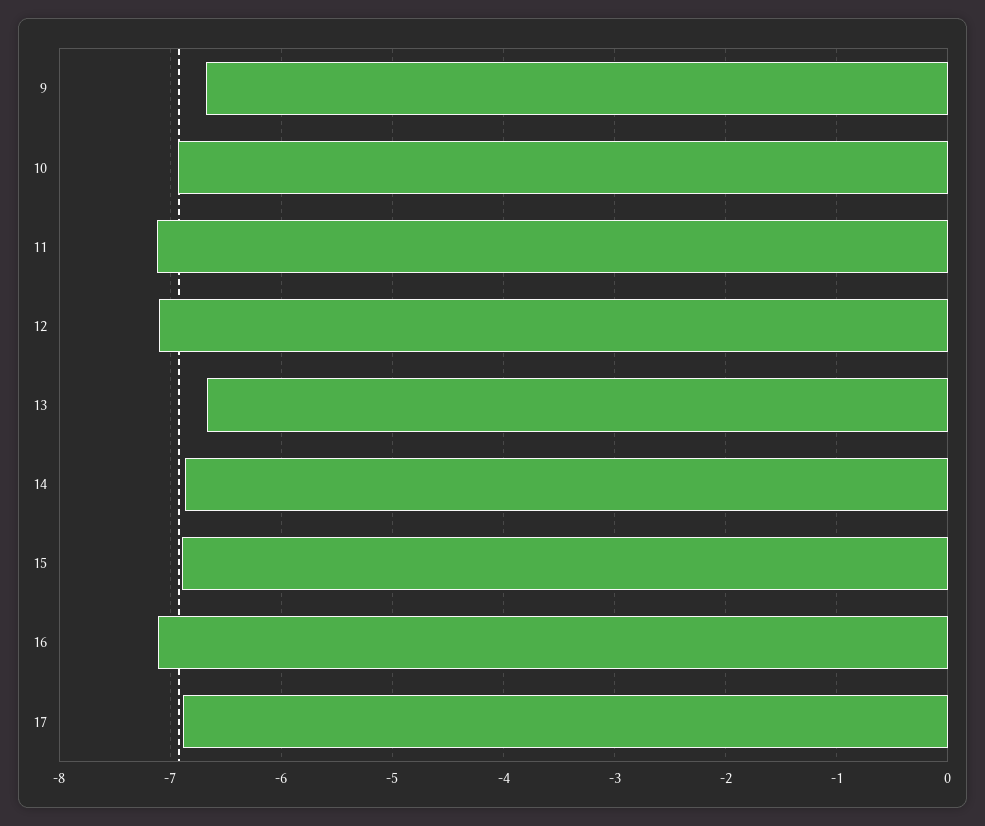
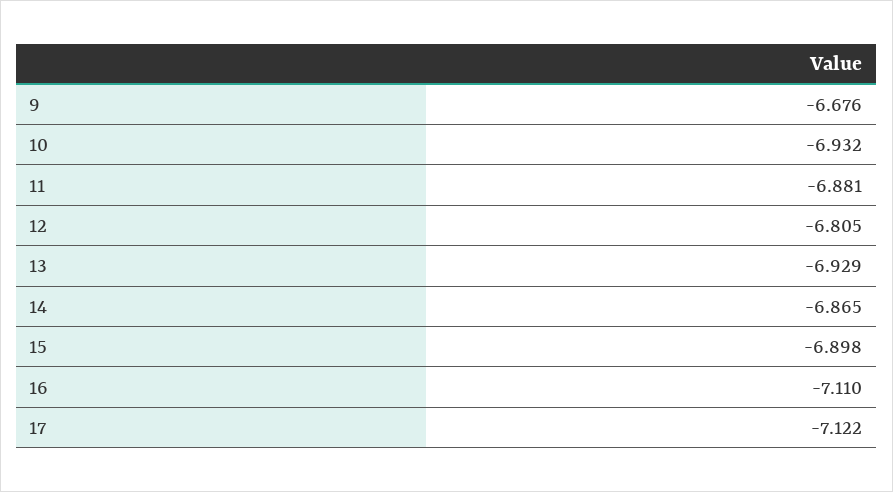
11: -7.1 -> -6.881
12: -7.1 -> -6.805
13: -6.7 -> -6.929
17: -6.9 -> -7.122

